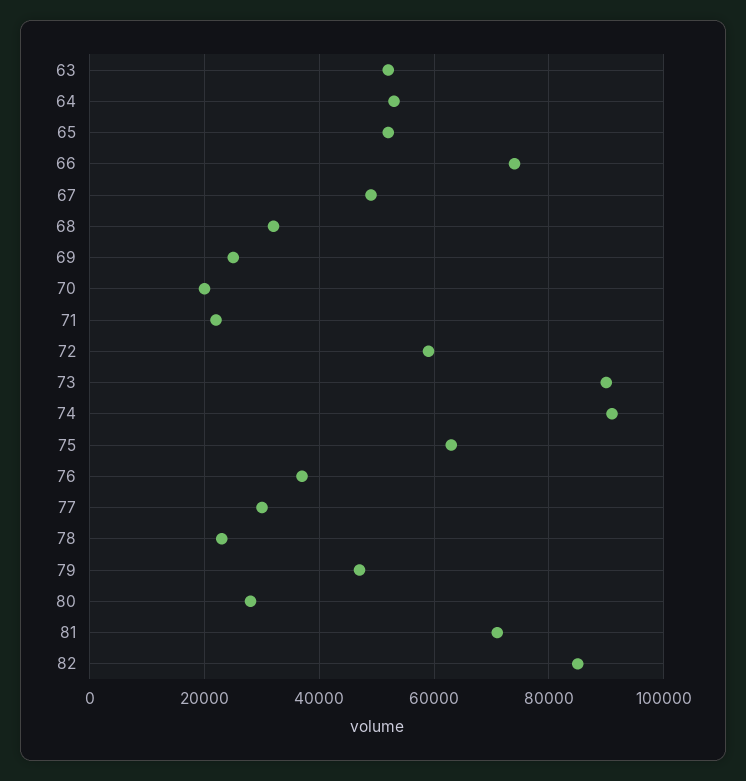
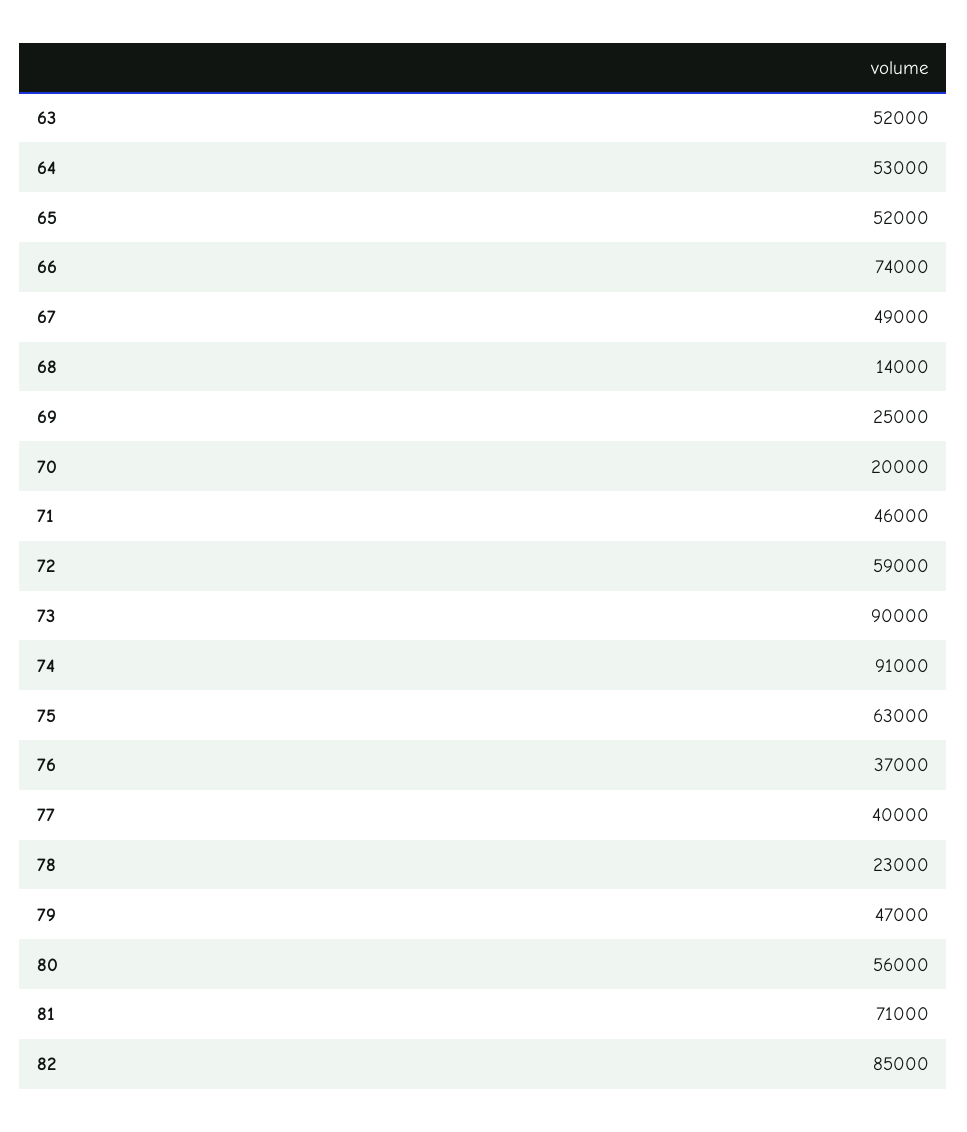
68: 32000 -> 14000
71: 22000 -> 46000
77: 30000 -> 40000
80: 28000 -> 56000

